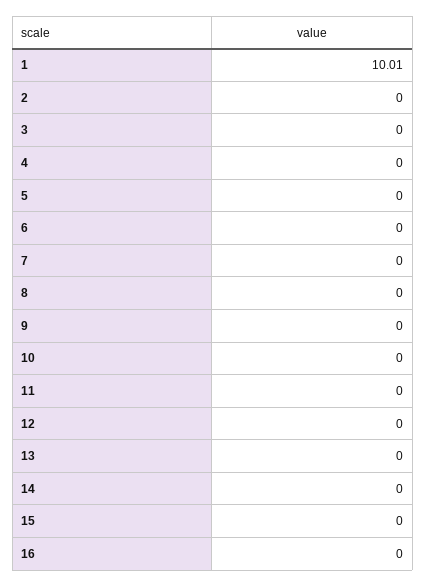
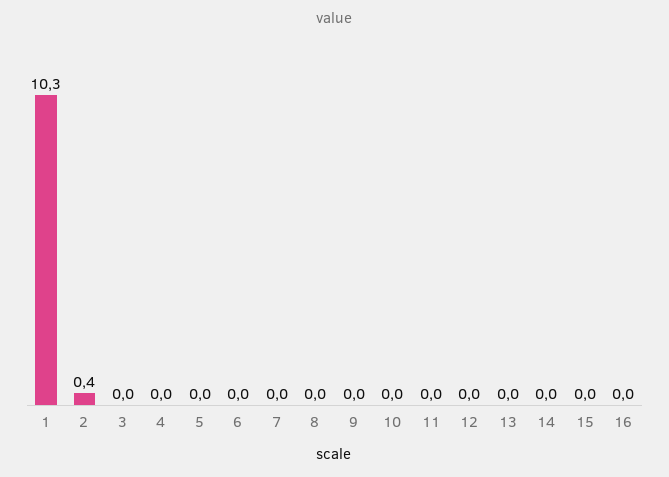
1: 10.01 -> 10.3
2: 0 -> 0.4

